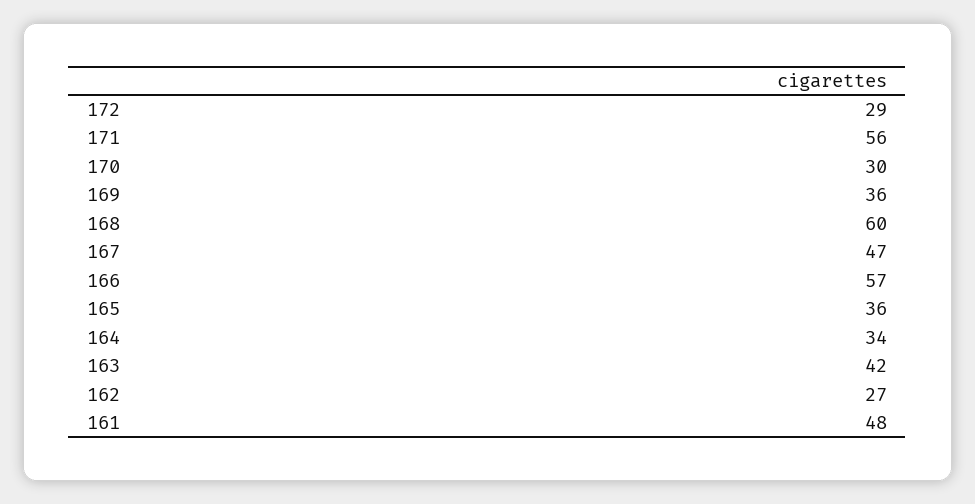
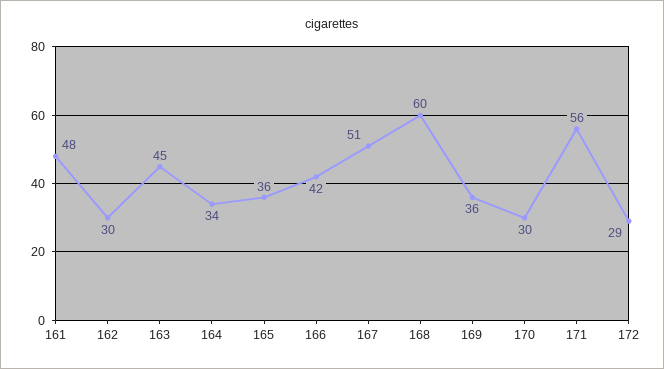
167: 47 -> 51
166: 57 -> 42
163: 42 -> 45
162: 27 -> 30

